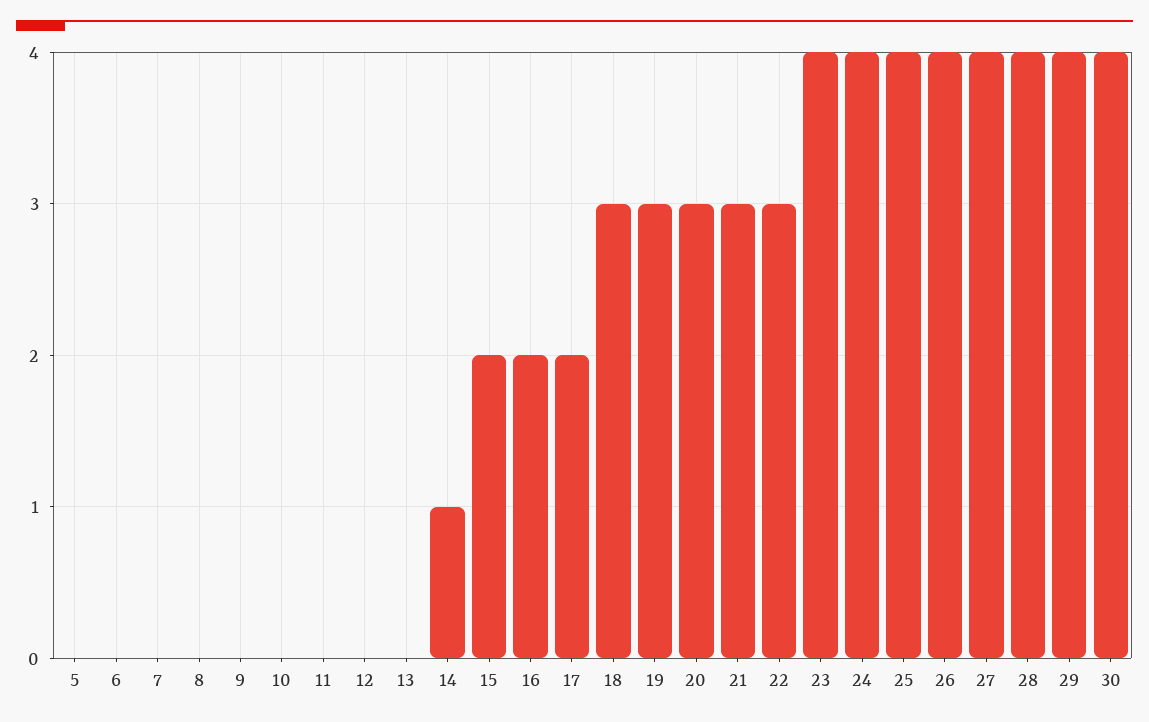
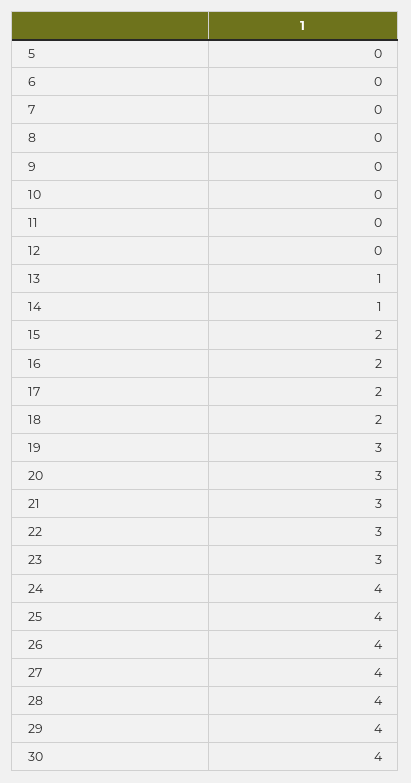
13: 0 -> 1
18: 3 -> 2
23: 4 -> 3

